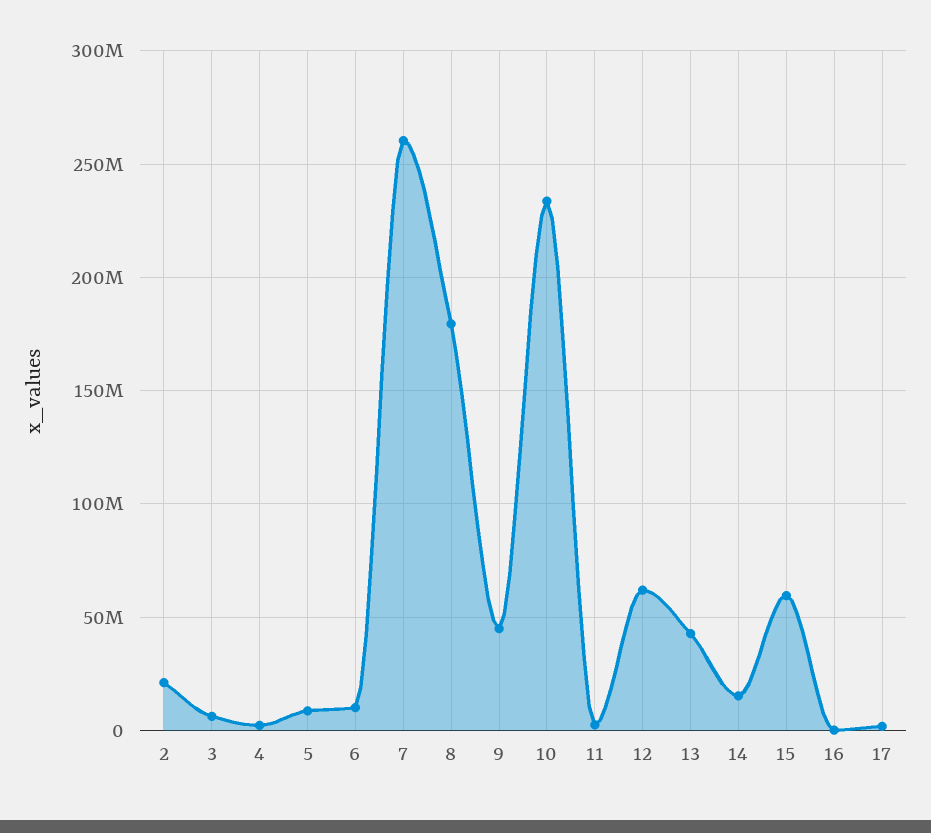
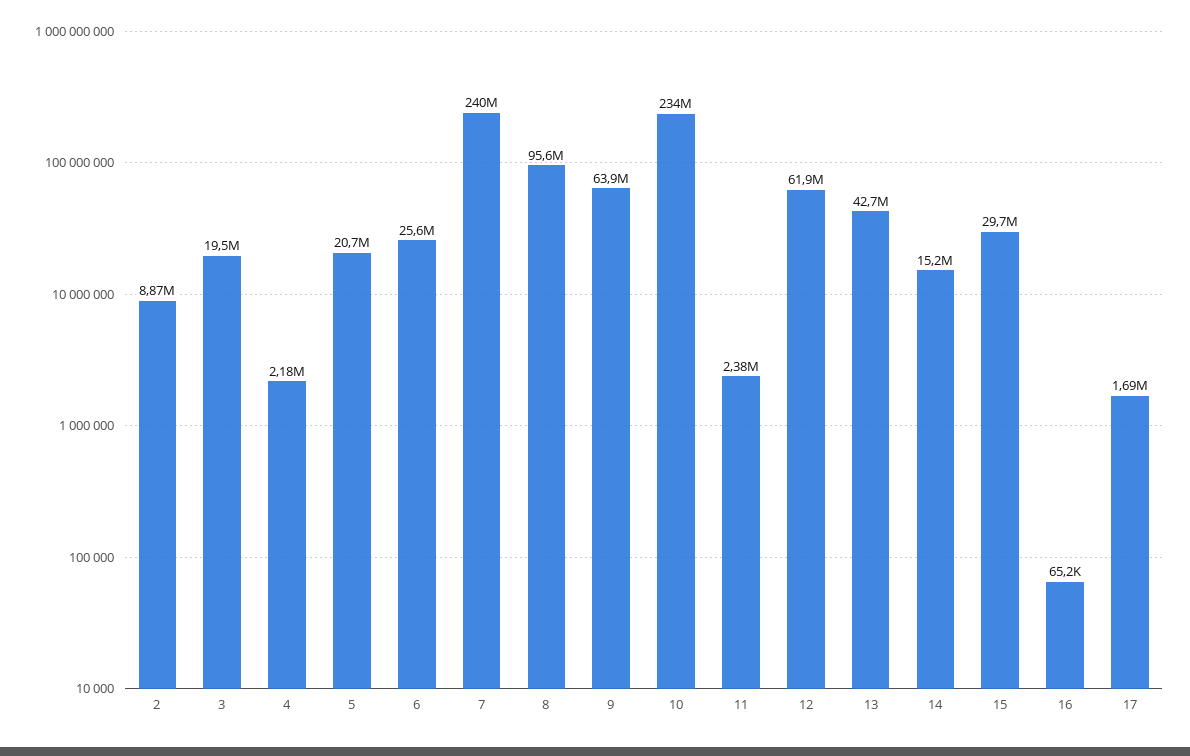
2: 20000000 -> 8870000
3: 5000000 -> 19500000
5: 10000000 -> 20700000
6: 10000000 -> 25600000
7: 260000000 -> 240000000
8: 180000000 -> 95600000
9: 45000000 -> 63900000
15: 60000000 -> 29700000

